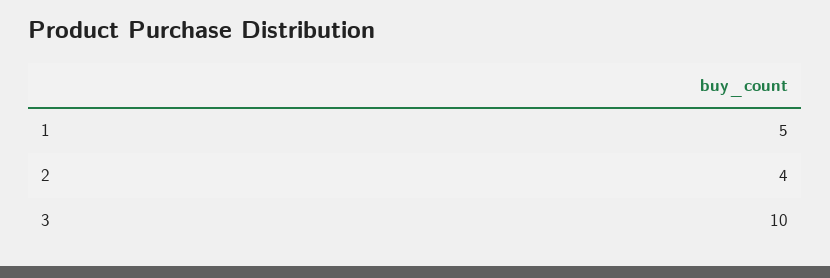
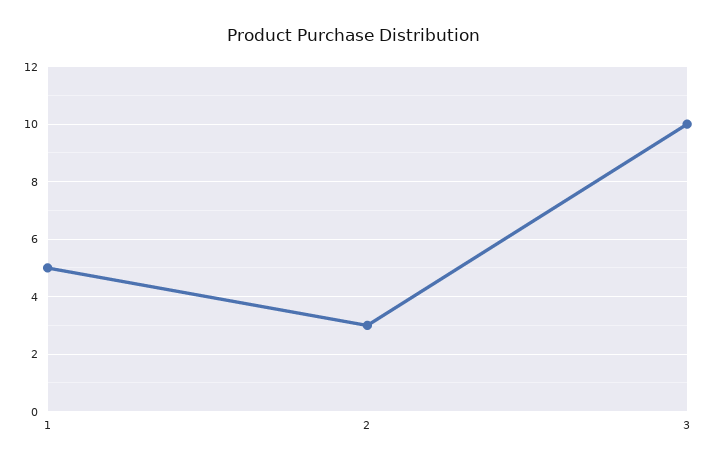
2: 4 -> 3

